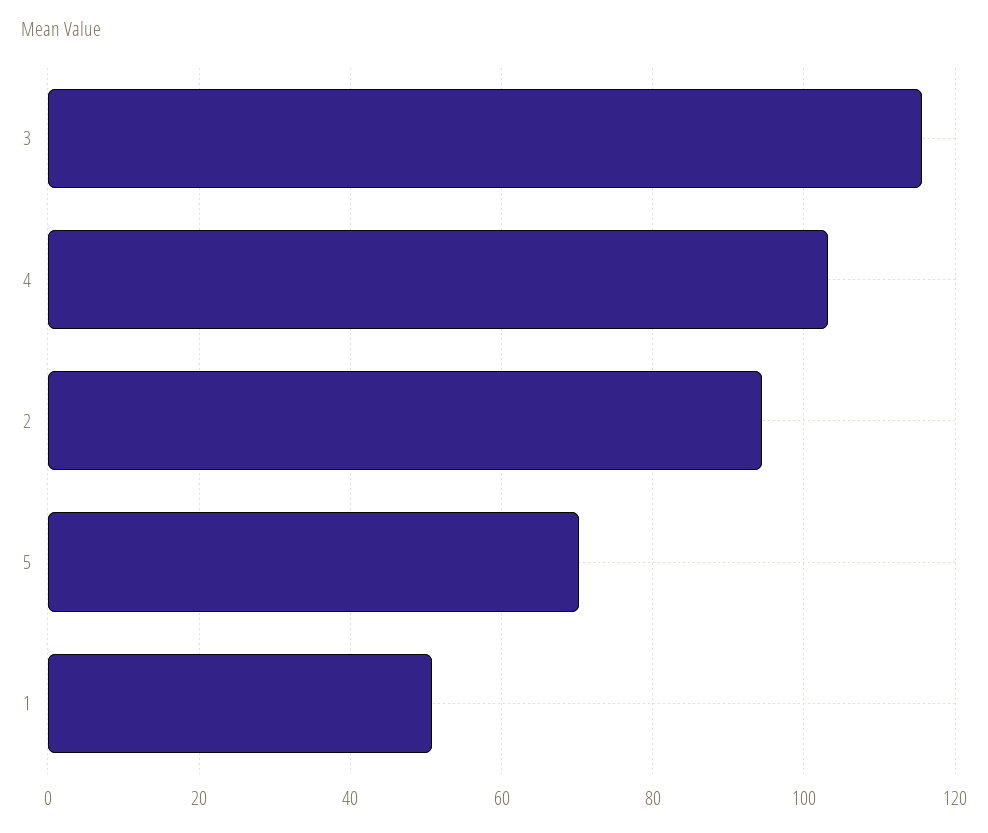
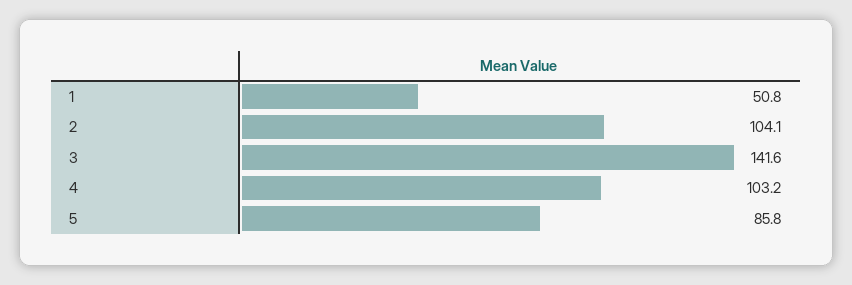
3: 116 -> 141.6
2: 94 -> 104.1
5: 70 -> 85.8

